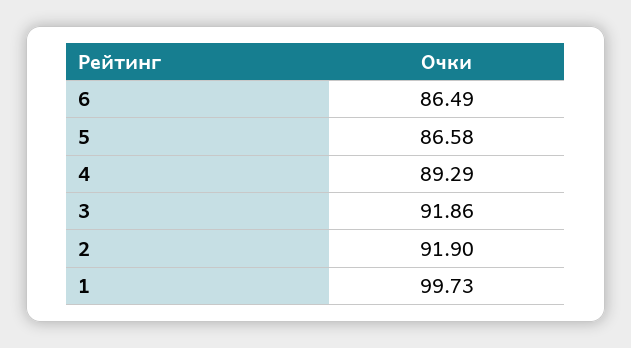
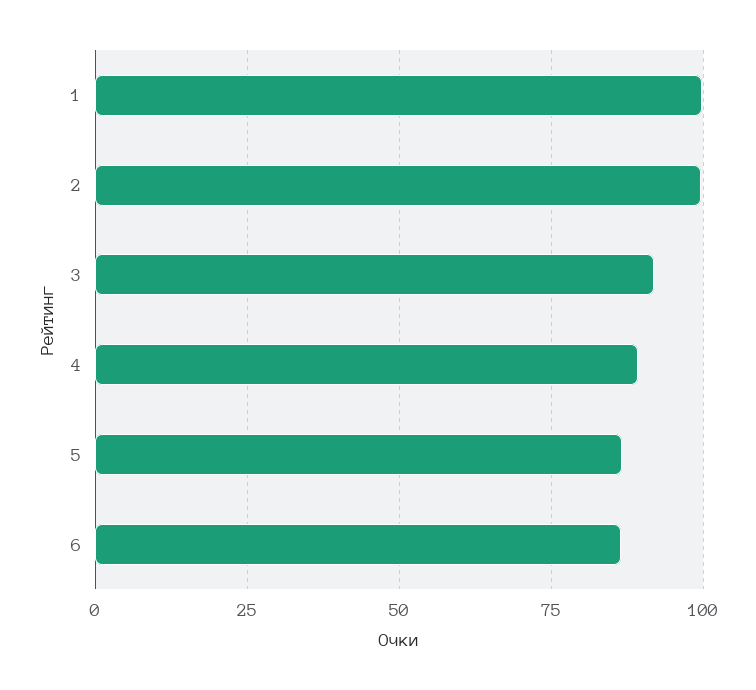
2: 91.9 -> 100

